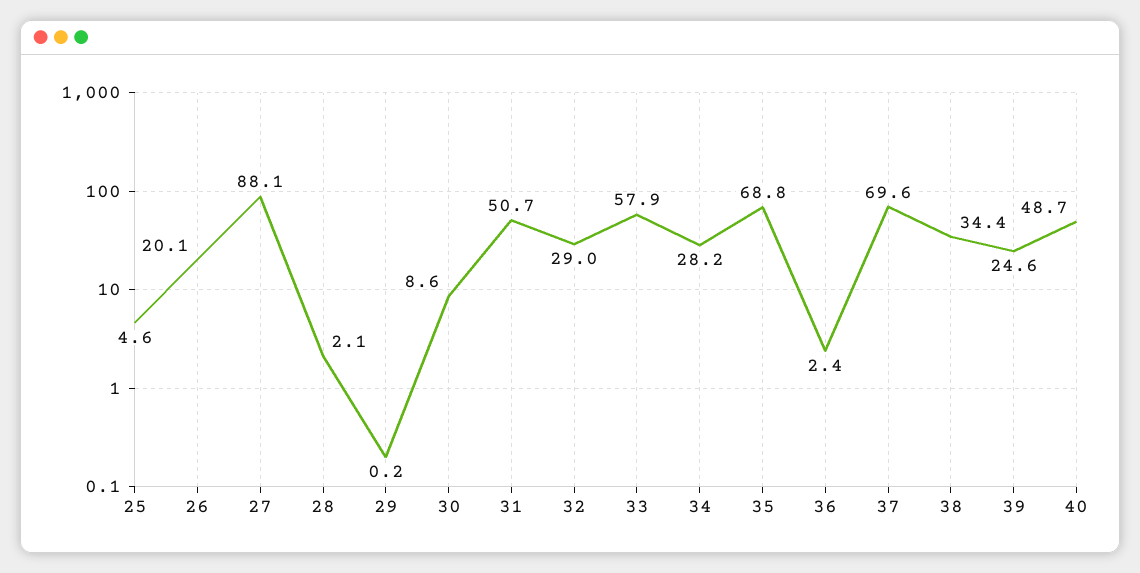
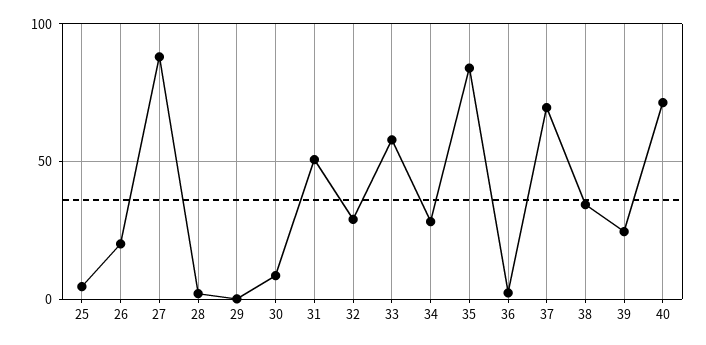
35: 68.8 -> 85
40: 48.7 -> 70

